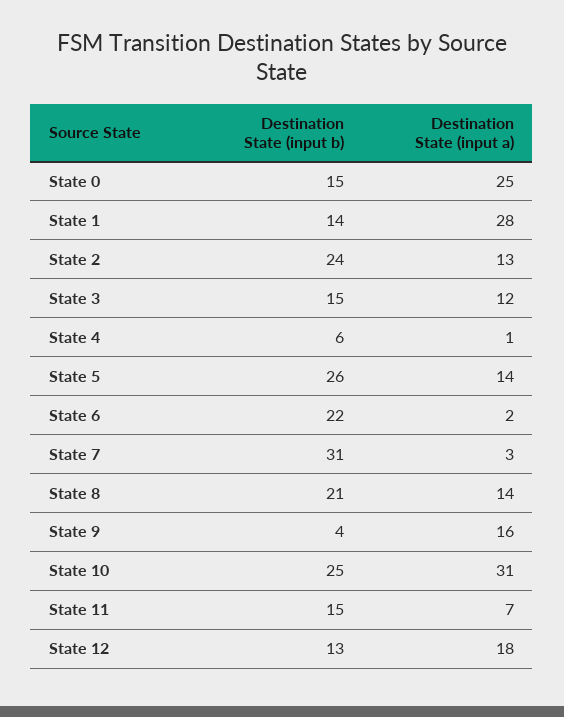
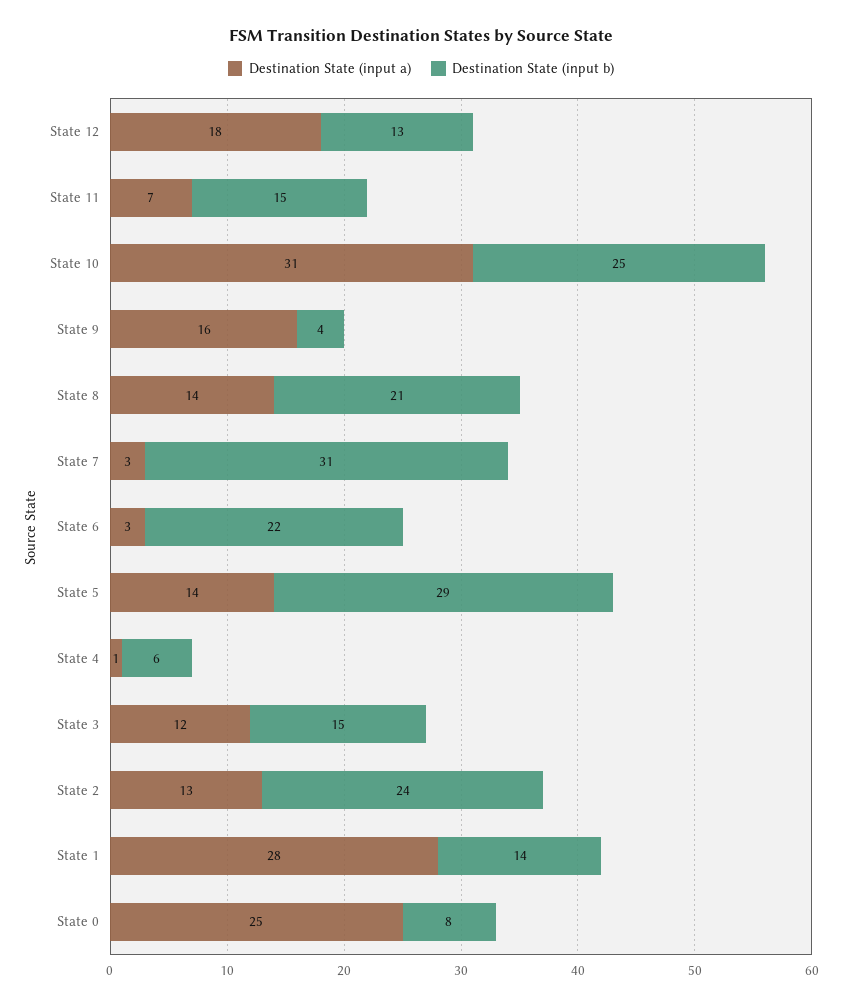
Destination State (input b), State 0: 15 -> 8
Destination State (input b), State 5: 26 -> 29
Destination State (input a), State 6: 2 -> 3

